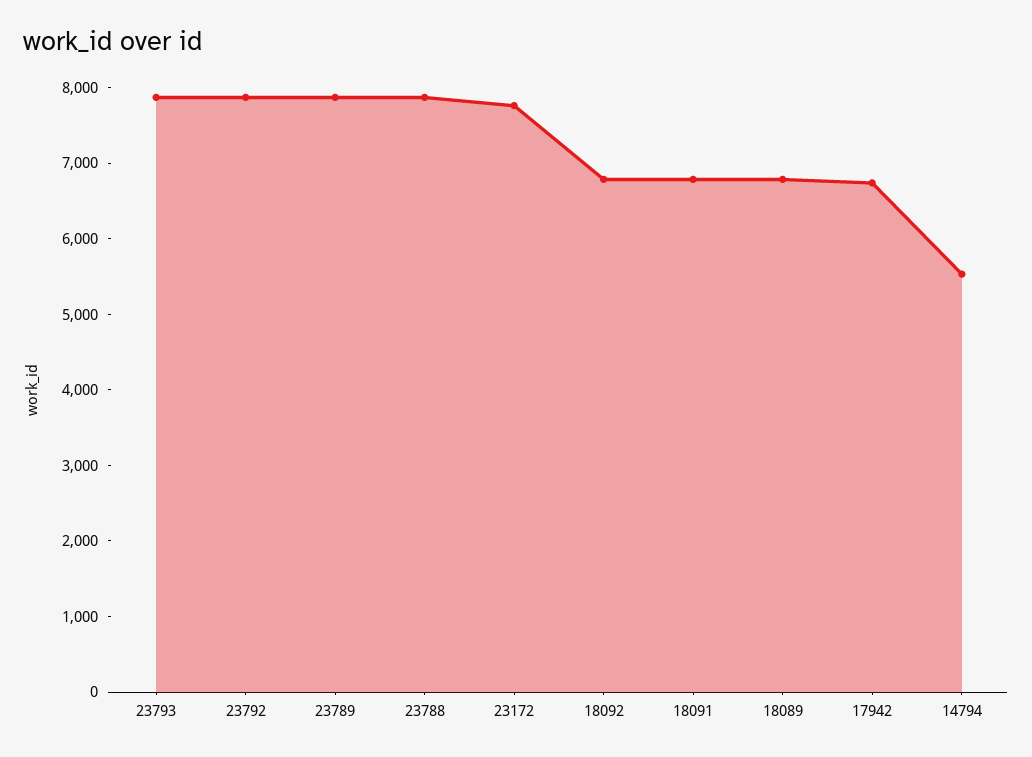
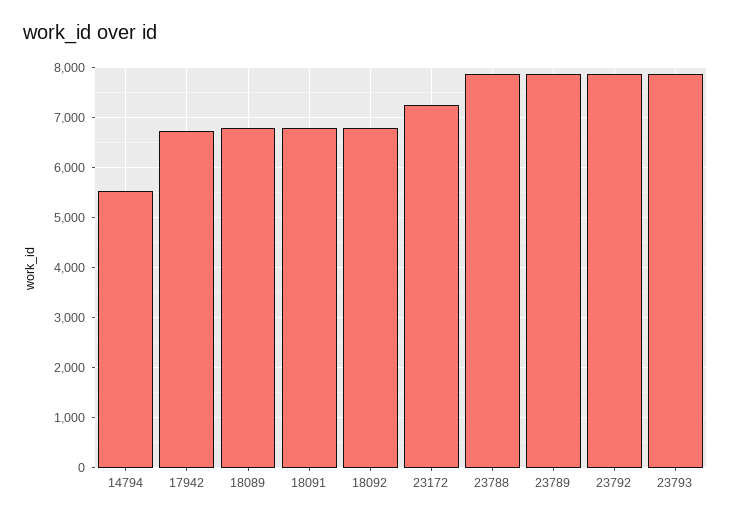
23172: 7800 -> 7200

